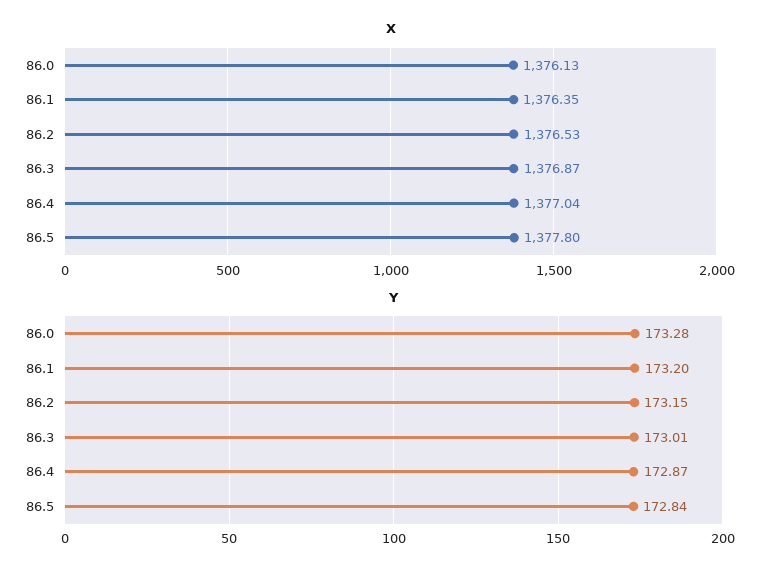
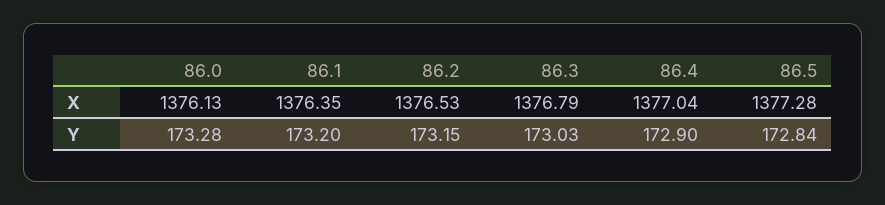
X, 86.3: 1376.87 -> 1376.79
X, 86.5: 1377.8 -> 1377.28
Y, 86.3: 173.01 -> 173.03
Y, 86.4: 172.87 -> 172.9

